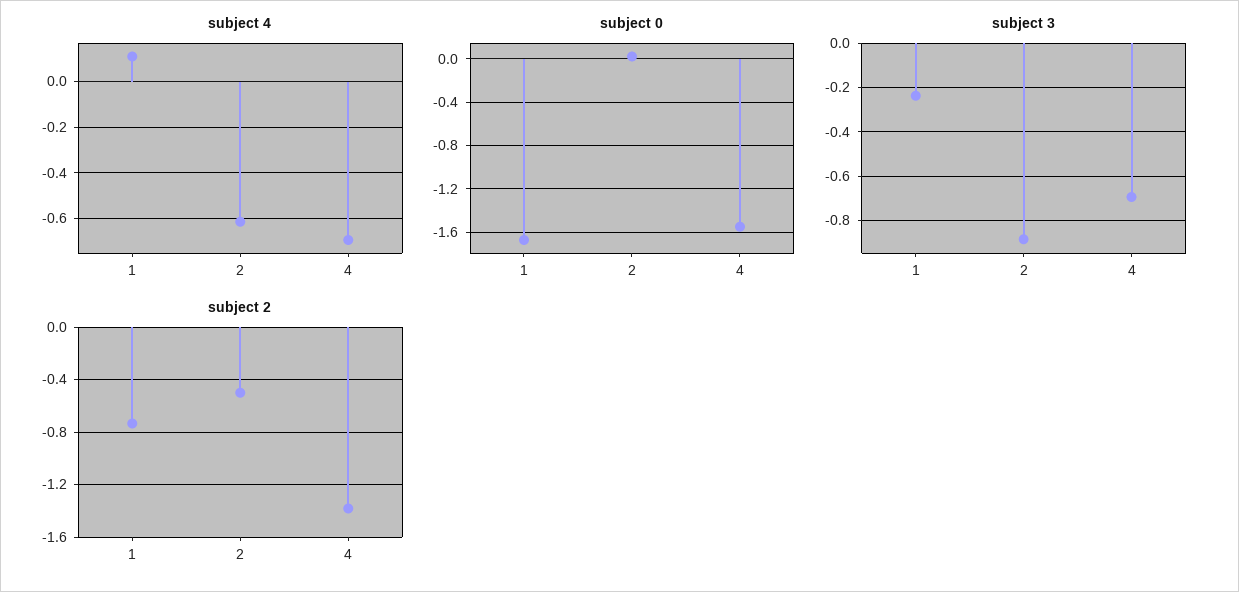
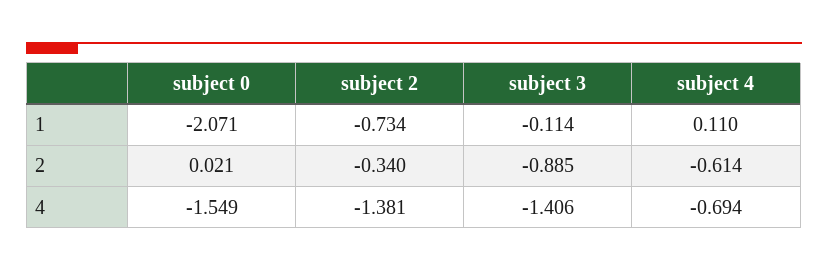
subject 0, 1: -1.7 -> -2.071
subject 3, 1: -0.25 -> -0.114
subject 3, 4: -0.7 -> -1.406
subject 2, 2: -0.5 -> -0.34

